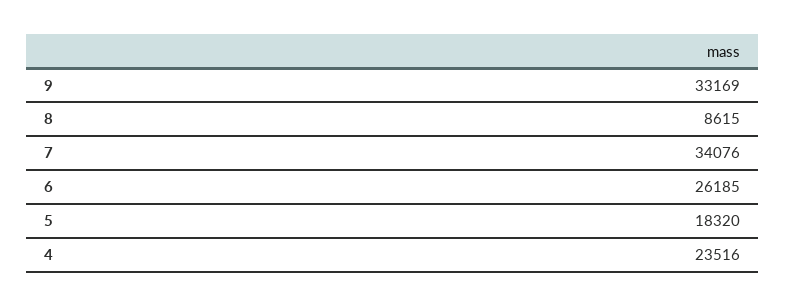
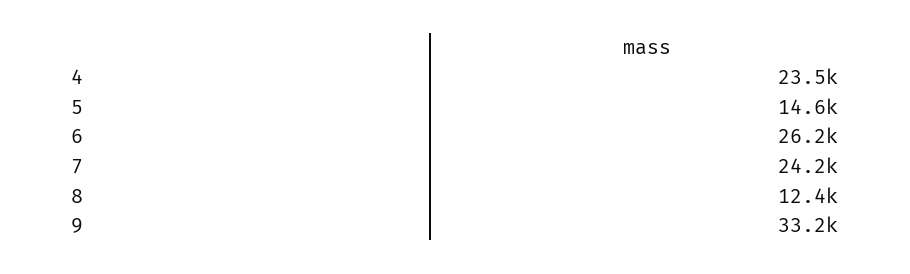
8: 8615 -> 12400
7: 34076 -> 24200
5: 18320 -> 14600

